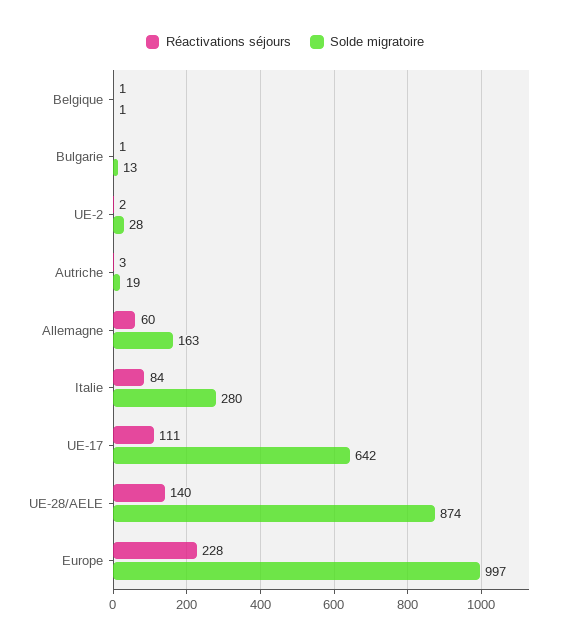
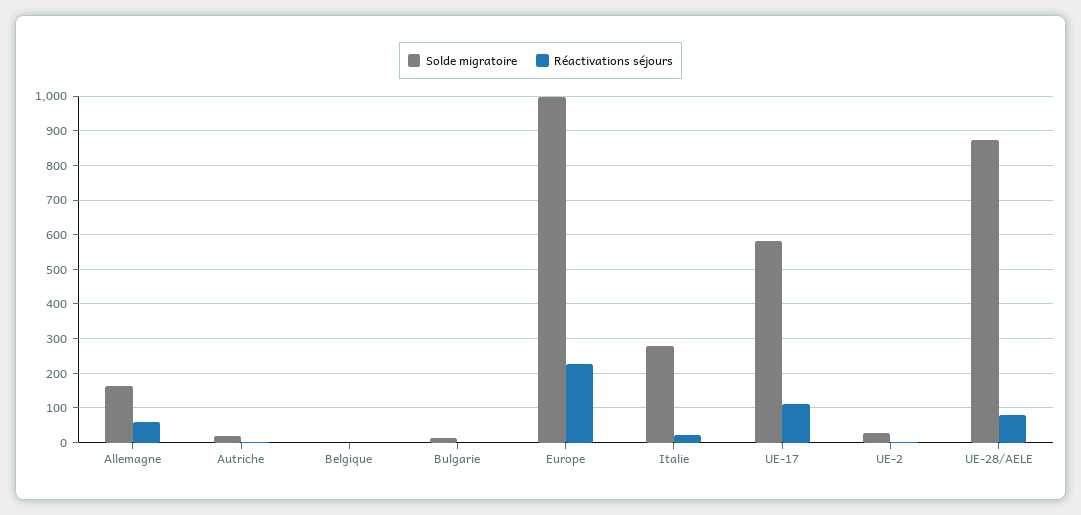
Réactivations séjours, Italie: 84 -> 20
Solde migratoire, UE-17: 642 -> 580
Réactivations séjours, UE-28/AELE: 140 -> 80

